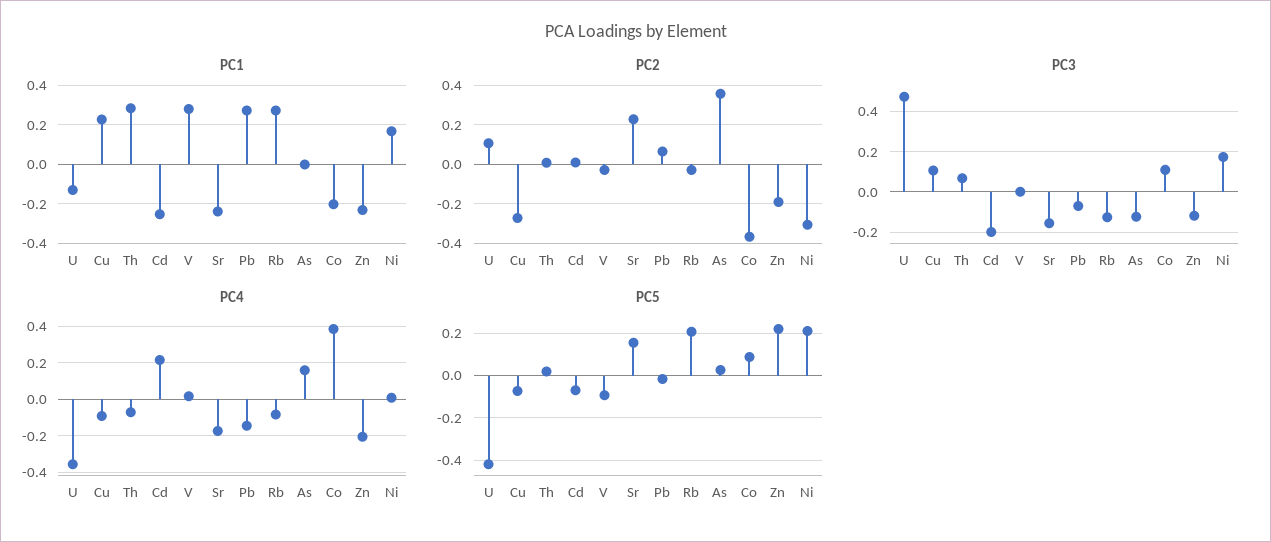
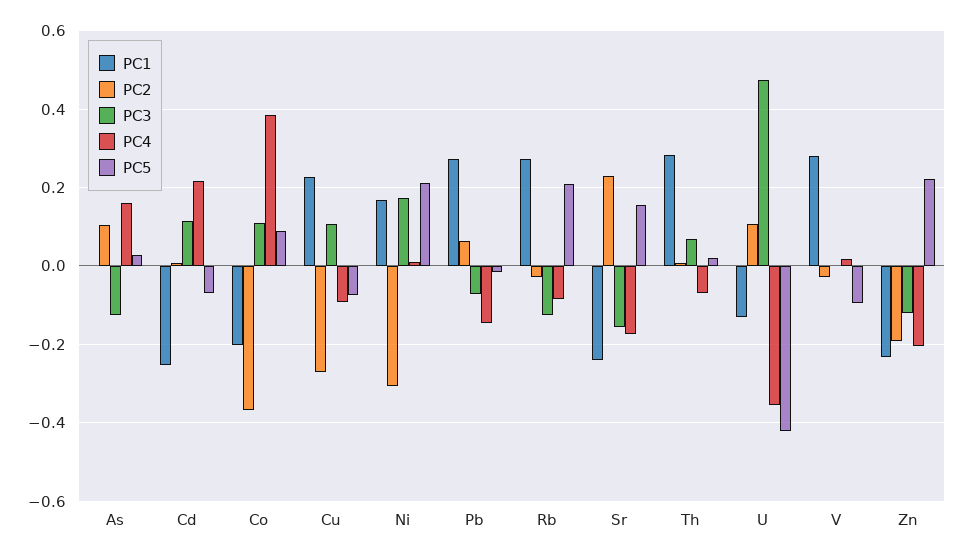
PC2, As: 0.35 -> 0.1
PC3, Cd: -0.2 -> 0.12

